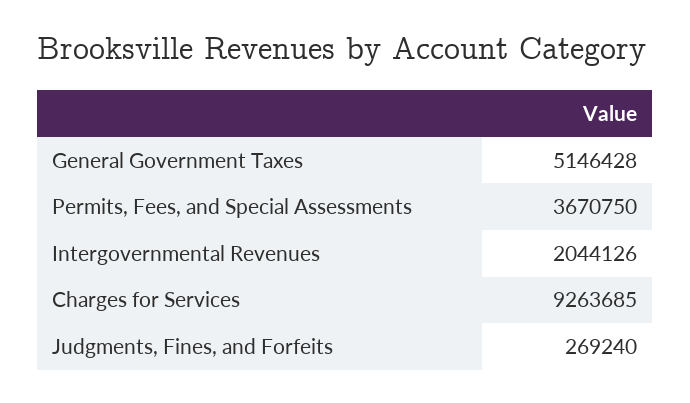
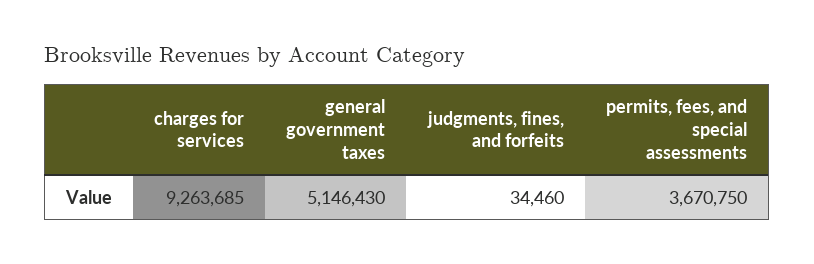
General Government Taxes: 5146428 -> 5146430
Intergovernmental Revenues: 2044126 -> none
Judgments, Fines, and Forfeits: 269240 -> 34460

